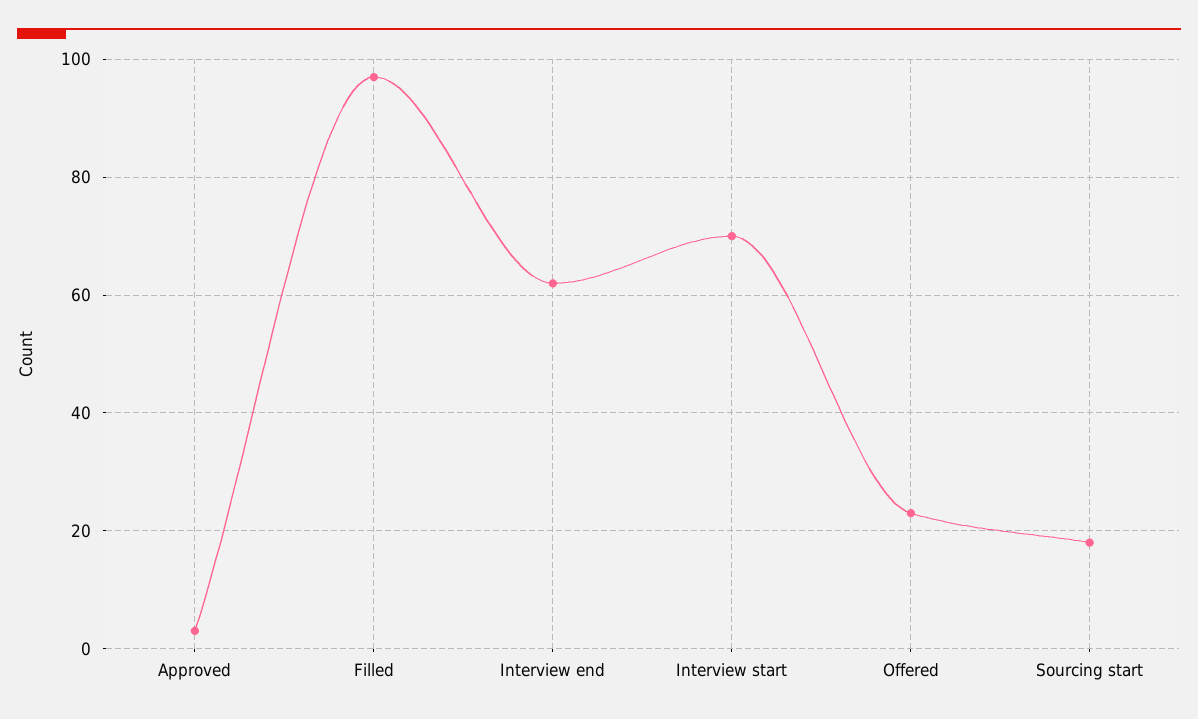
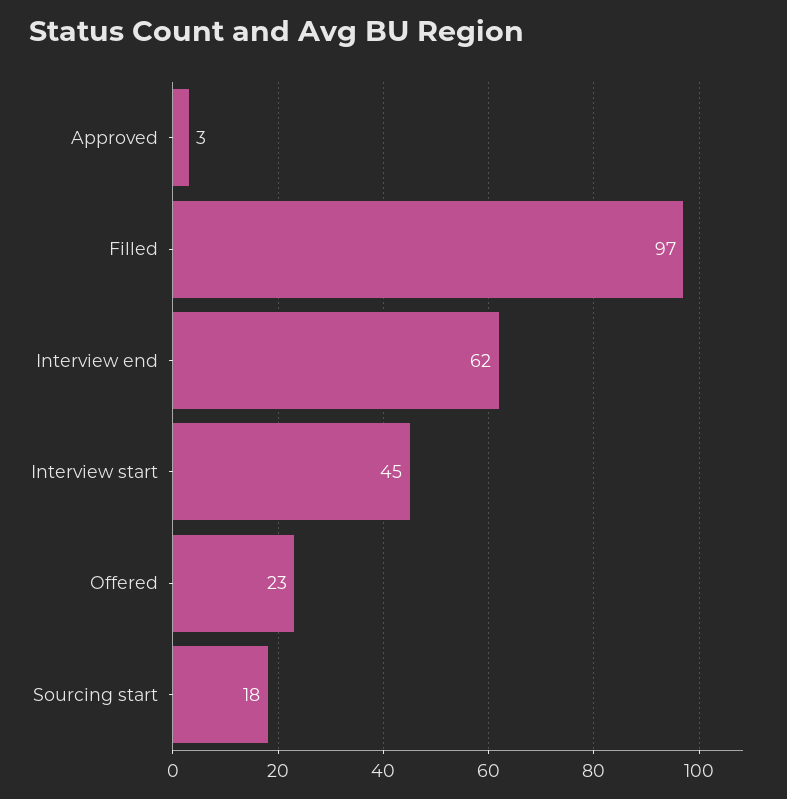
Interview start: 70 -> 45

